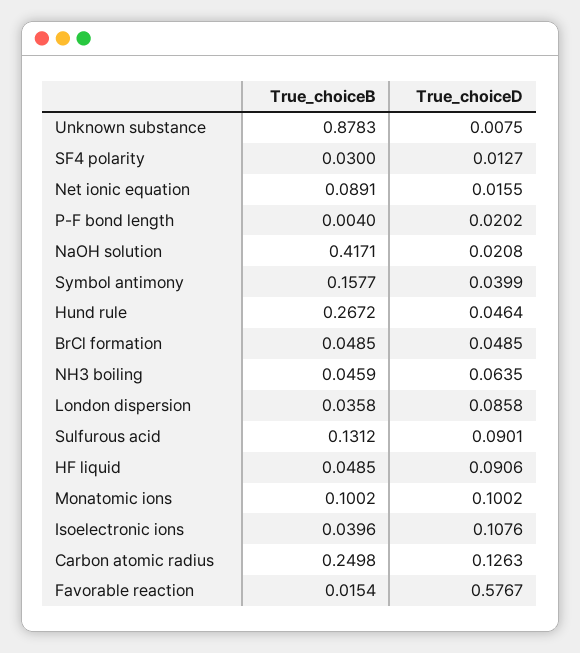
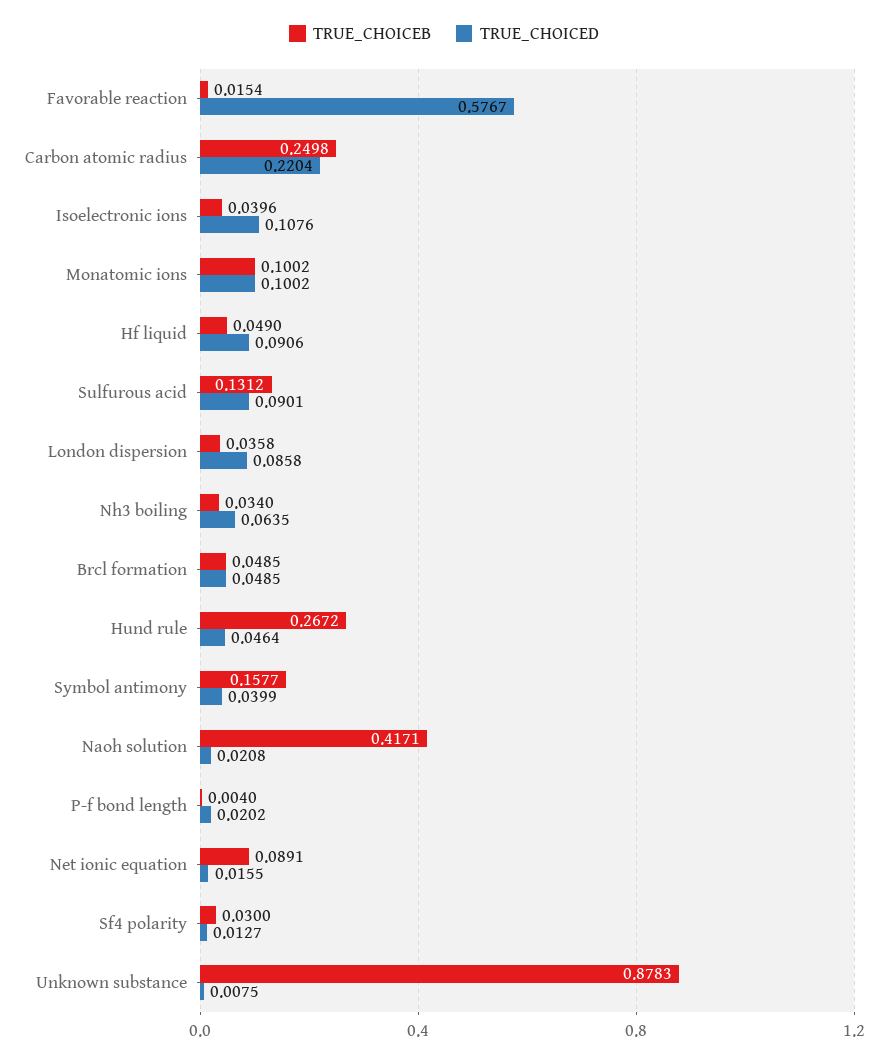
True_choiceB, NH3 boiling: 0.0459 -> 0.034
True_choiceB, HF liquid: 0.0485 -> 0.049
True_choiceD, Carbon atomic radius: 0.1263 -> 0.2204

